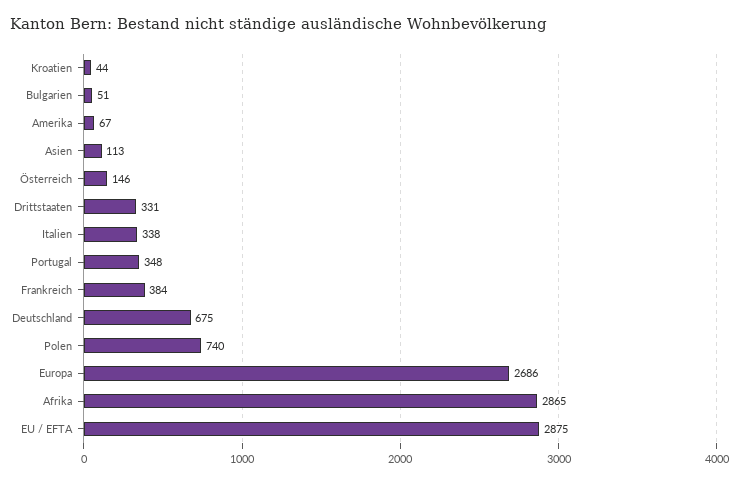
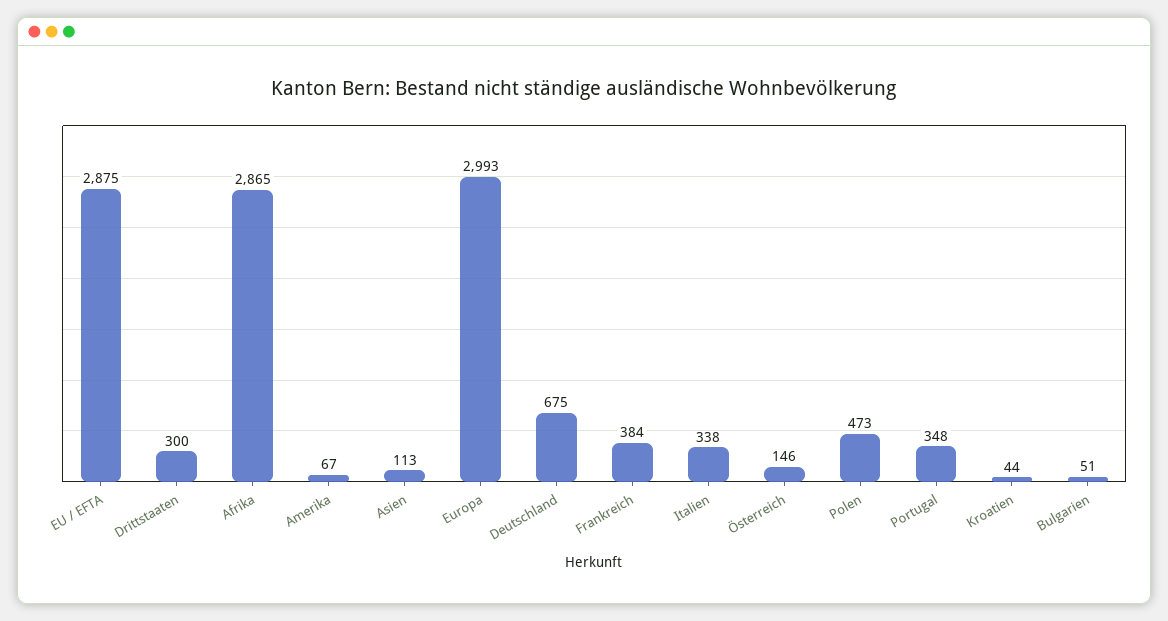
Drittstaaten: 331 -> 300
Polen: 740 -> 473
Europa: 2686 -> 2993

